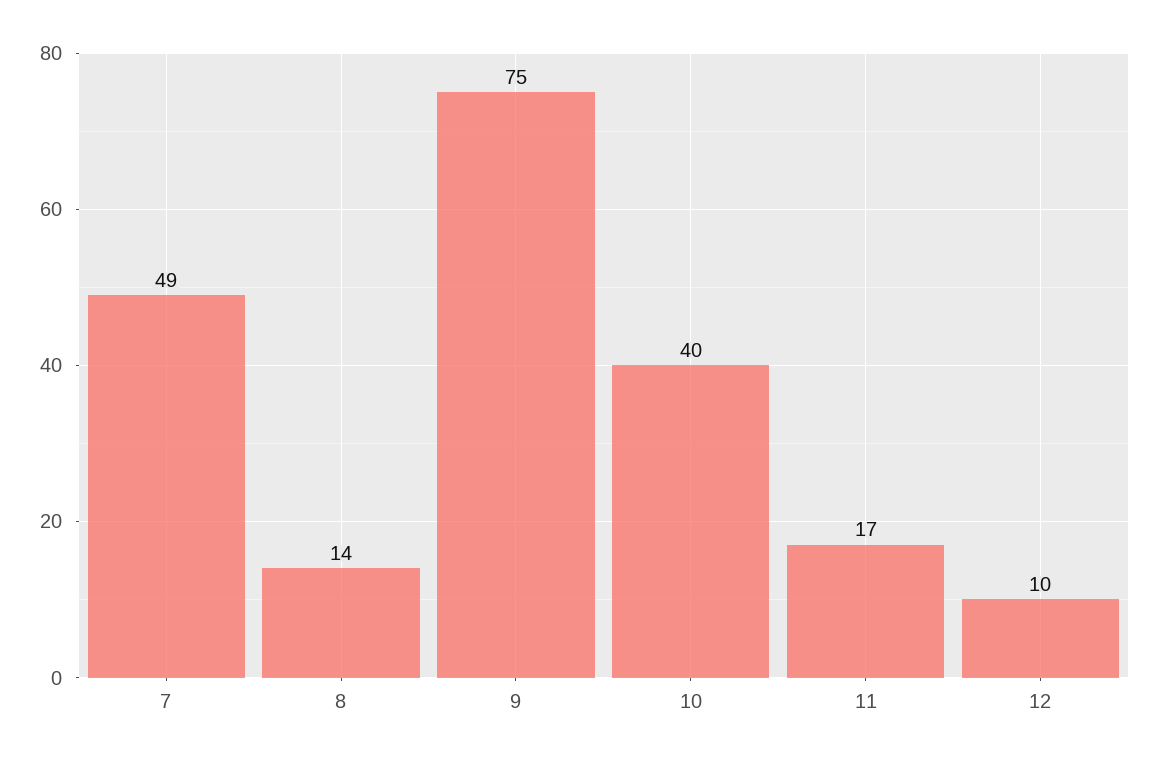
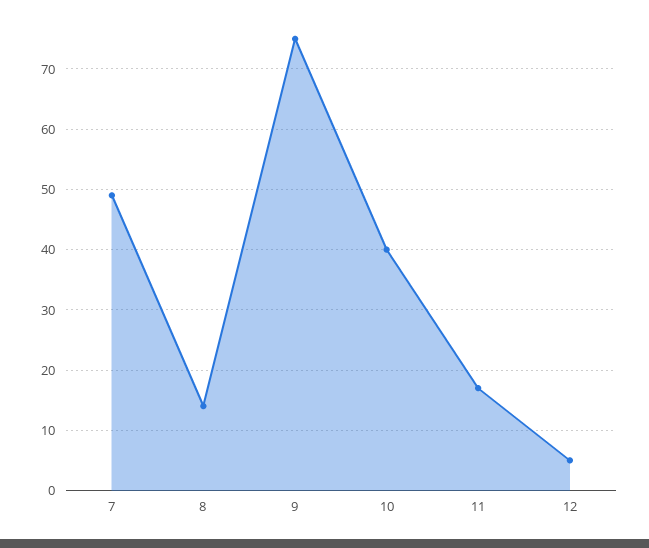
12: 10 -> 5

